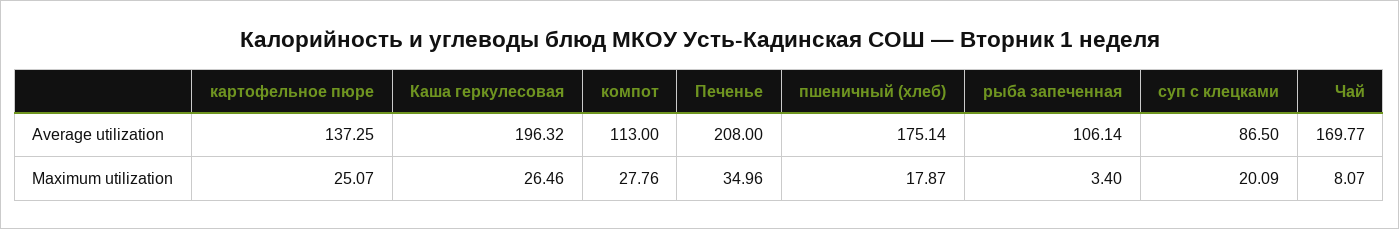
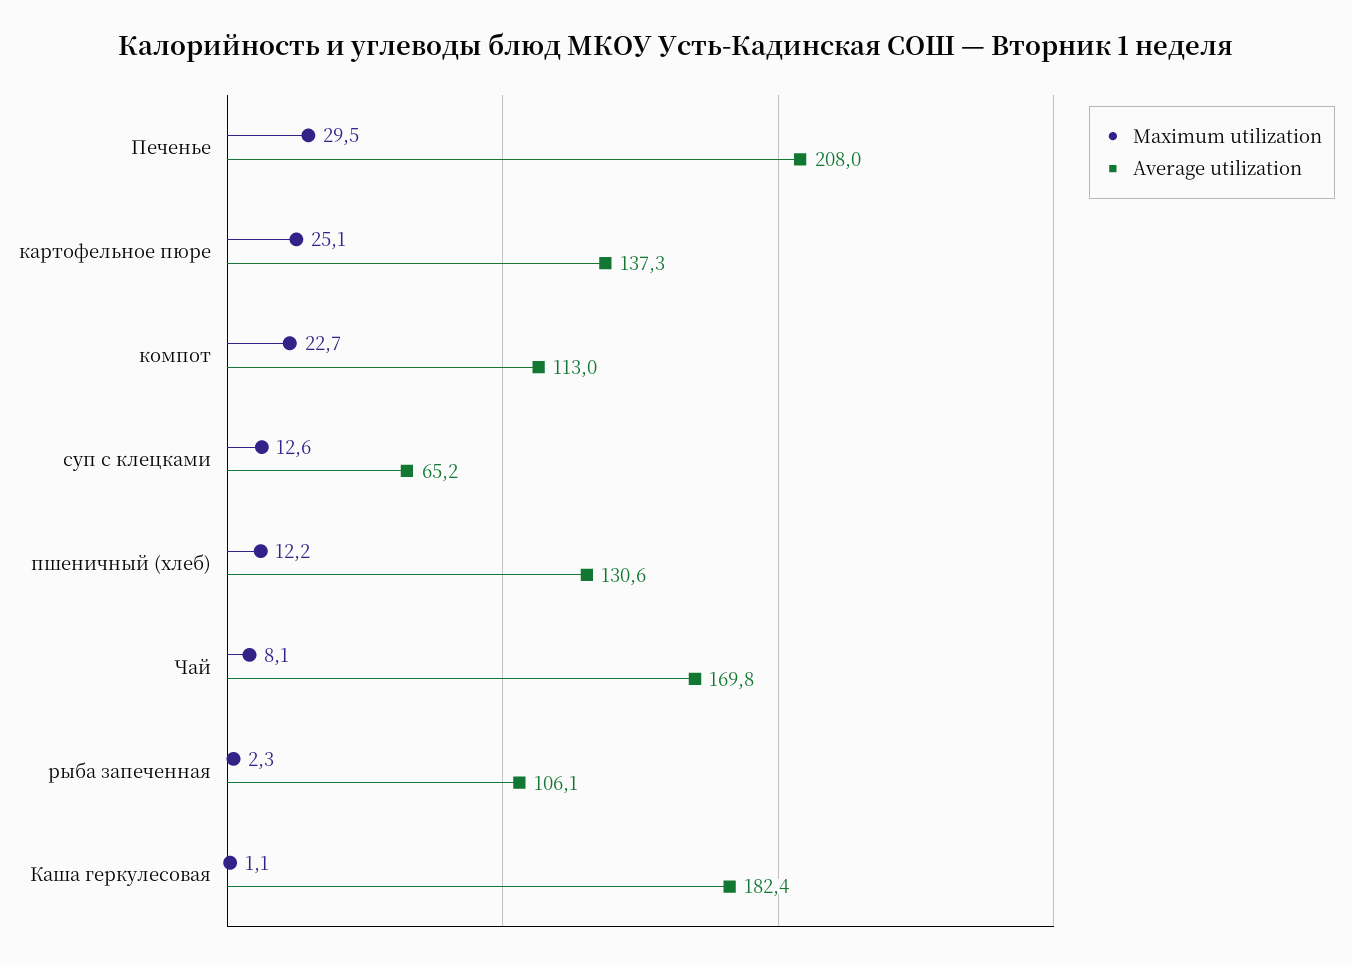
Average utilization, Каша геркулесовая: 196.32 -> 182.4
Average utilization, пшеничный (хлеб): 175.14 -> 130.6
Average utilization, суп с клецками: 86.5 -> 65.2
Maximum utilization, Каша геркулесовая: 26.46 -> 1.1
Maximum utilization, компот: 27.76 -> 22.7
Maximum utilization, Печенье: 34.96 -> 29.5
Maximum utilization, пшеничный (хлеб): 17.87 -> 12.2
Maximum utilization, рыба запеченная: 3.4 -> 2.3
Maximum utilization, суп с клецками: 20.09 -> 12.6

